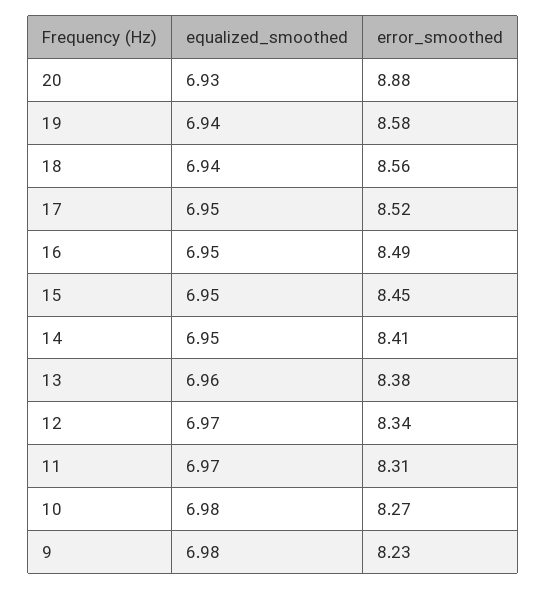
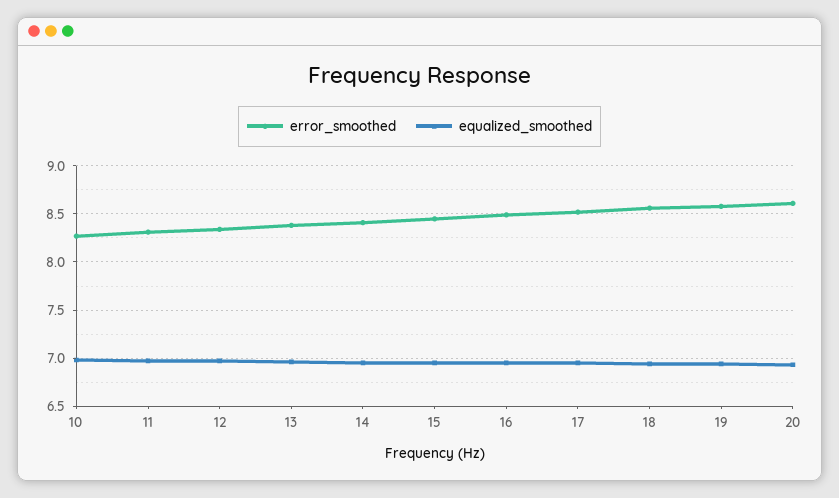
error_smoothed, 20: 8.88 -> 8.6
equalized_smoothed, 9: 6.98 -> none
error_smoothed, 9: 8.23 -> none

